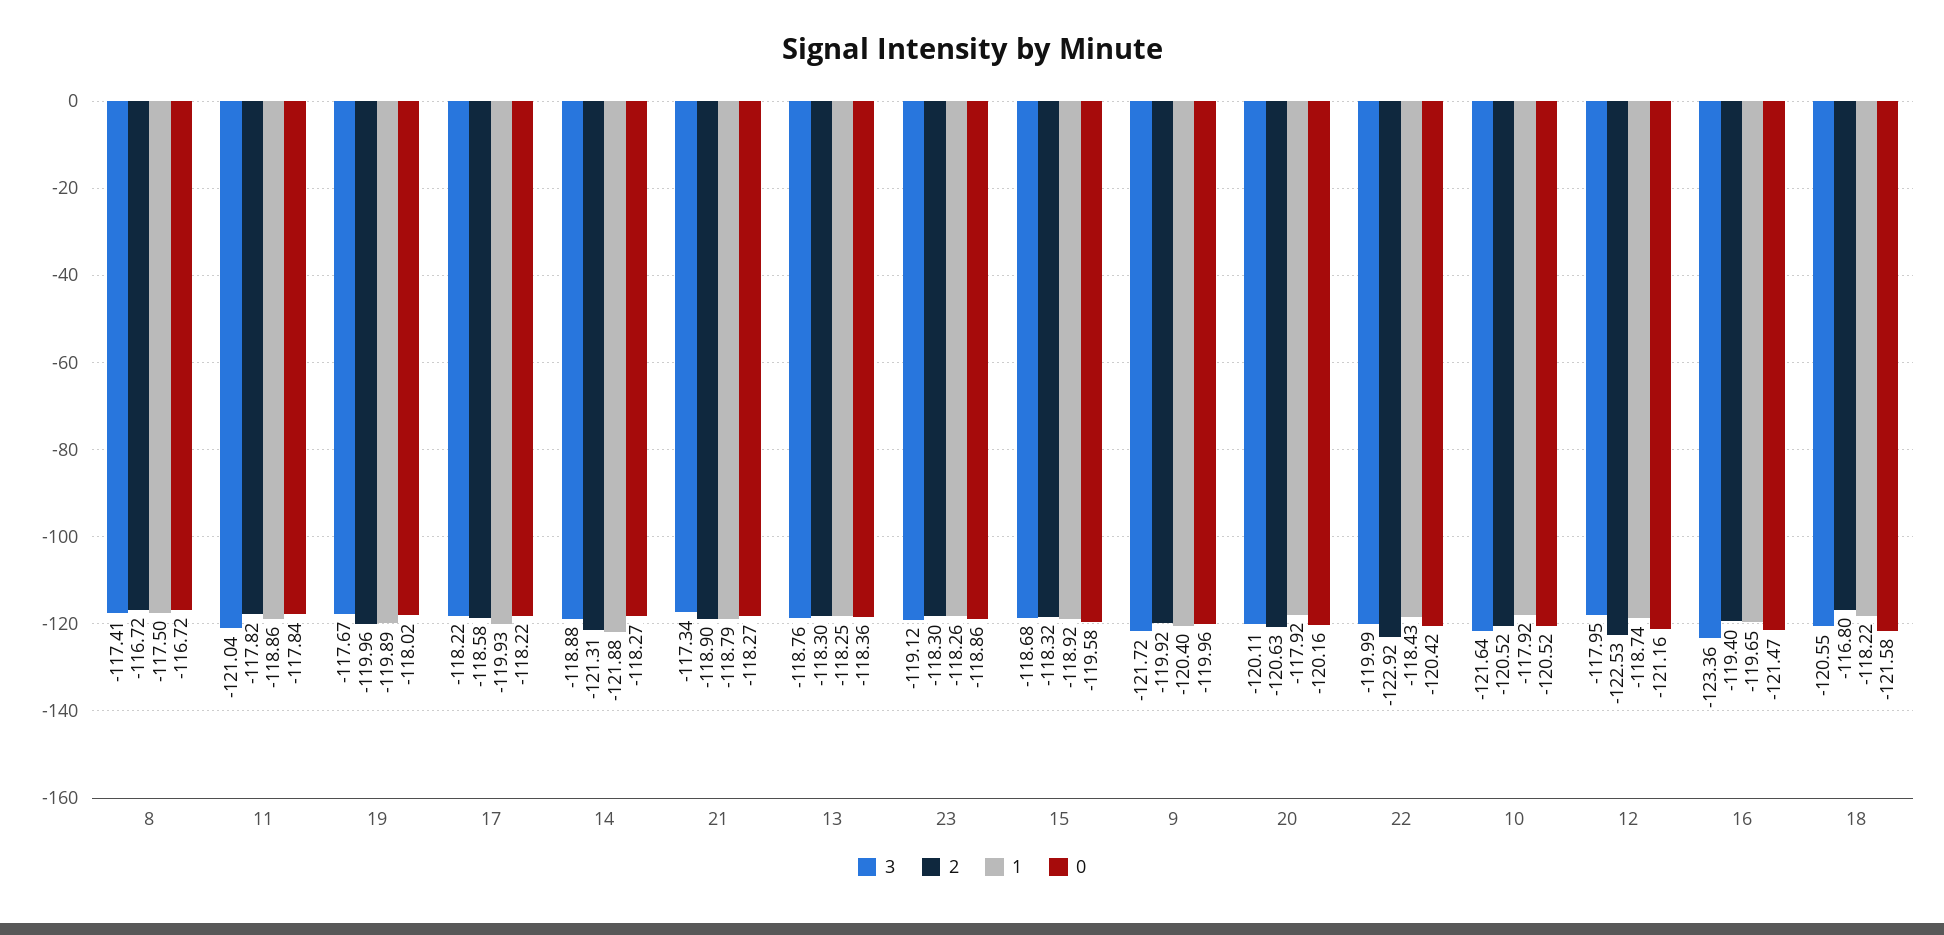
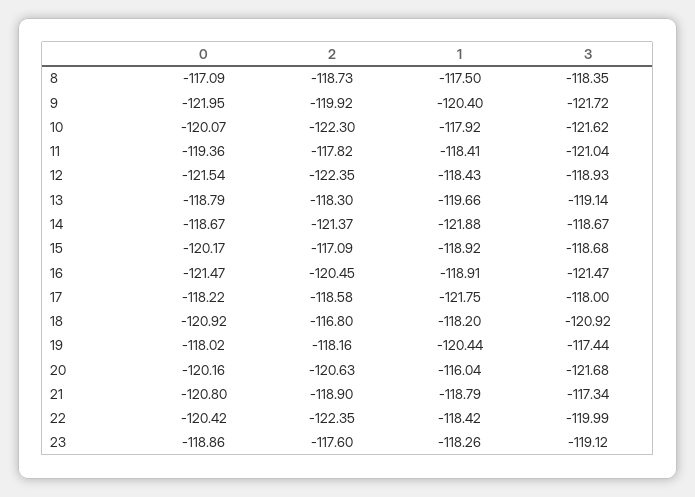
3, 8: -117.41 -> -118.35
2, 8: -116.72 -> -118.73
0, 8: -116.72 -> -117.09
1, 11: -118.86 -> -118.41
0, 11: -117.84 -> -119.36
3, 19: -117.67 -> -117.44
2, 19: -119.96 -> -118.16
1, 19: -119.89 -> -120.44
3, 17: -118.22 -> -118
1, 17: -119.93 -> -121.75
3, 14: -118.88 -> -118.67
2, 14: -121.31 -> -121.37
0, 14: -118.27 -> -118.67
0, 21: -118.27 -> -120.8
3, 13: -118.76 -> -119.14
1, 13: -118.25 -> -119.66
0, 13: -118.36 -> -118.79
2, 23: -118.3 -> -117.6
2, 15: -118.32 -> -117.09
0, 15: -119.58 -> -120.17
0, 9: -119.96 -> -121.95
3, 20: -120.11 -> -121.68
1, 20: -117.92 -> -116.04
2, 22: -122.92 -> -122.35
1, 22: -118.43 -> -118.42
3, 10: -121.64 -> -121.62
2, 10: -120.52 -> -122.3
0, 10: -120.52 -> -120.07
3, 12: -117.95 -> -118.93
2, 12: -122.53 -> -122.35
1, 12: -118.74 -> -118.43
0, 12: -121.16 -> -121.54
3, 16: -123.36 -> -121.47
2, 16: -119.4 -> -120.45
1, 16: -119.65 -> -118.91
3, 18: -120.55 -> -120.92
1, 18: -118.22 -> -118.2
0, 18: -121.58 -> -120.92

